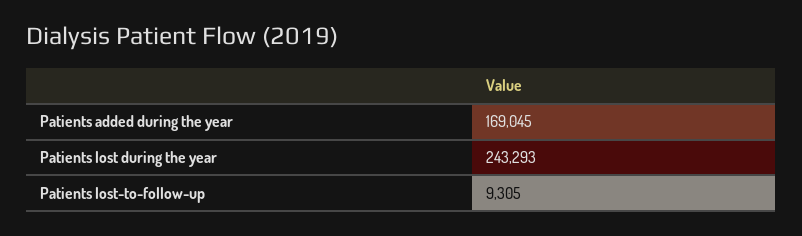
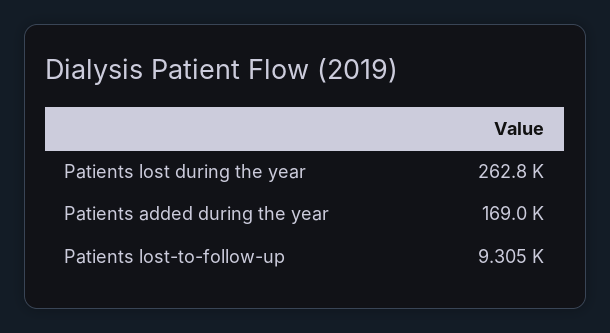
Patients lost during the year: 243293 -> 262800

